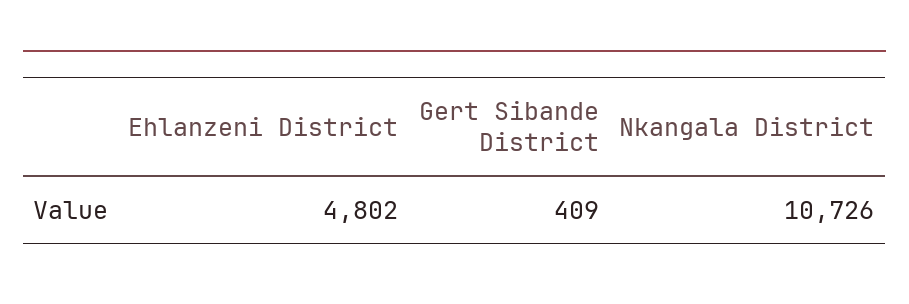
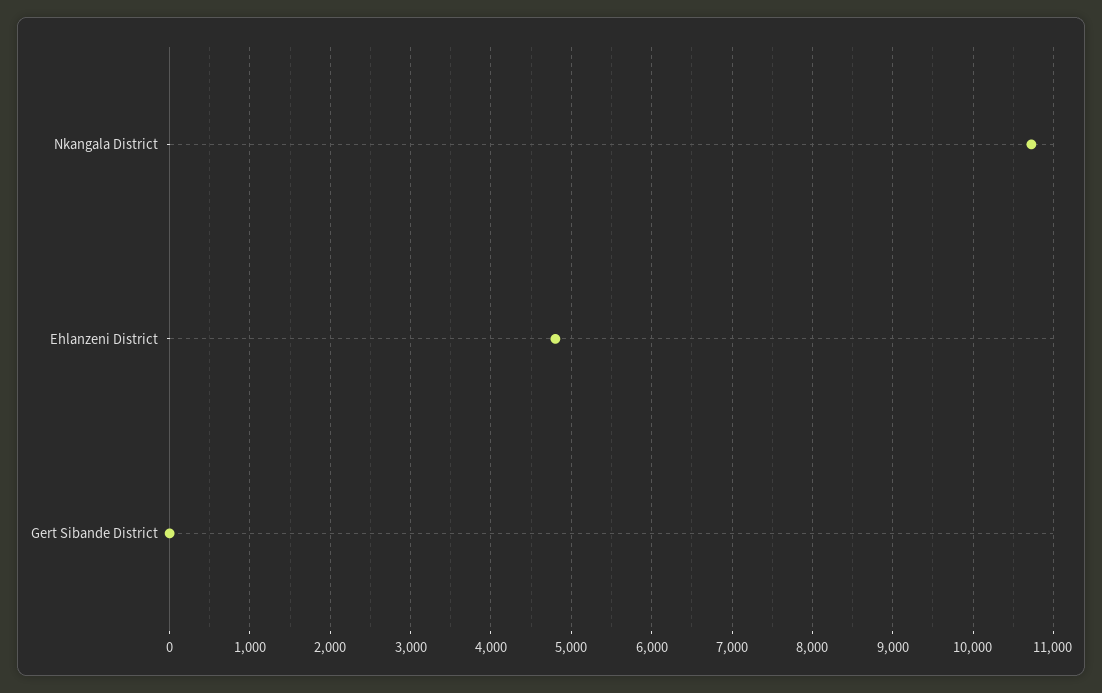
Gert Sibande District: 409 -> 0

